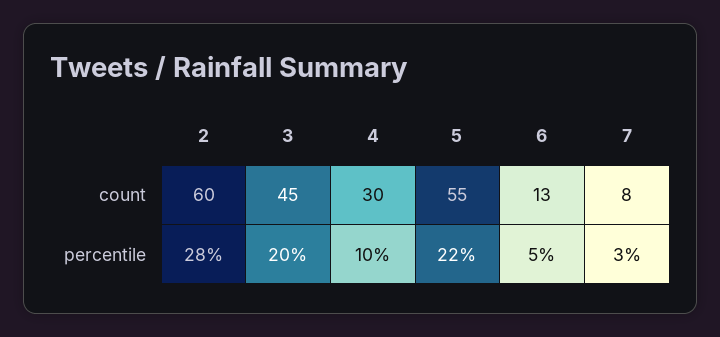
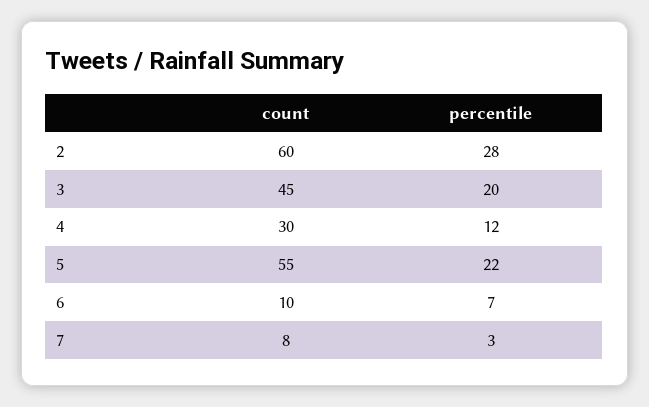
6, count: 13 -> 10
4, percentile: 10 -> 12
6, percentile: 5 -> 7

